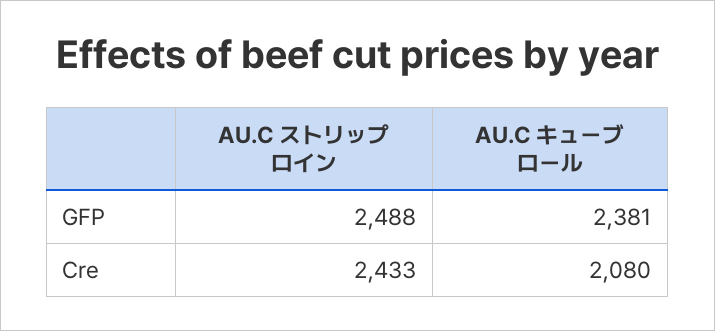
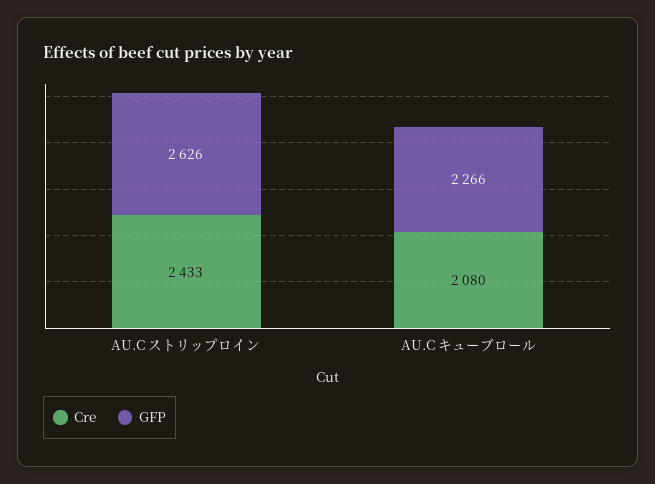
GFP, AU.C ストリップロイン: 2488 -> 2626
GFP, AU.C キューブロール: 2381 -> 2266

